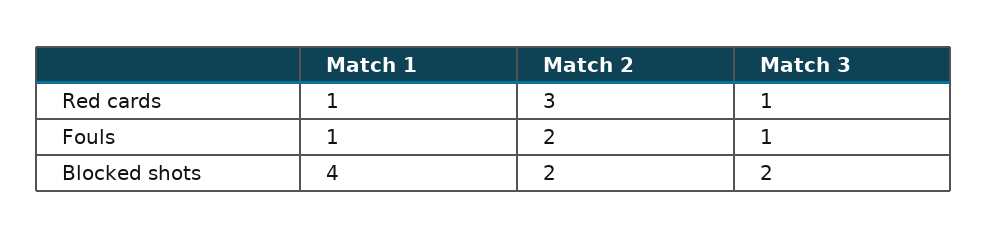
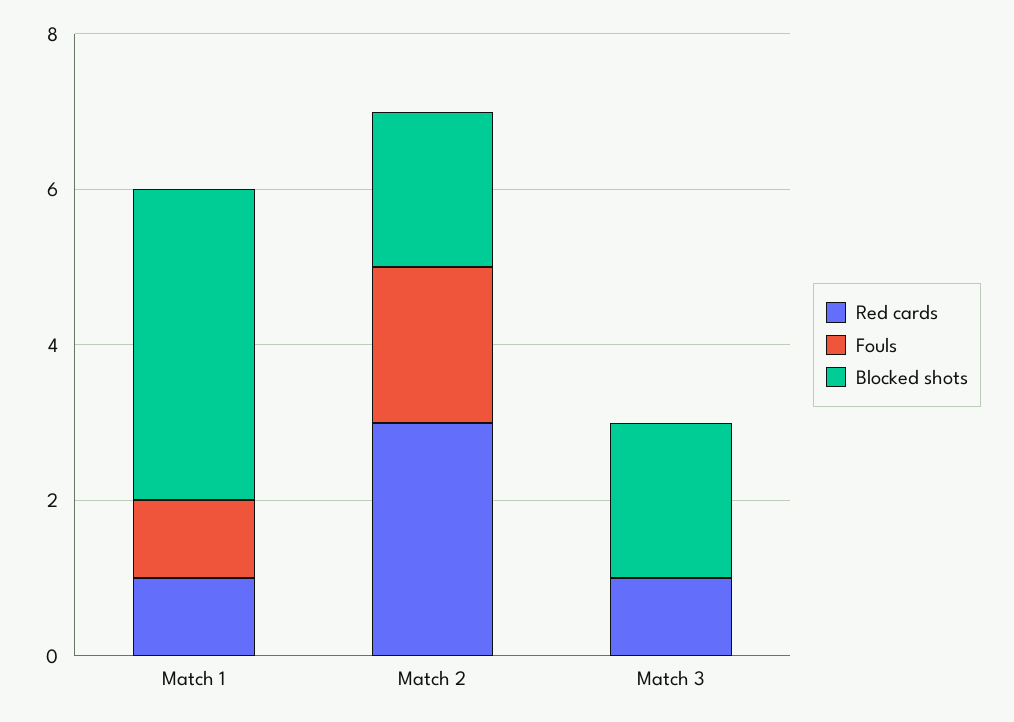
Fouls, Match 3: 1 -> 0

